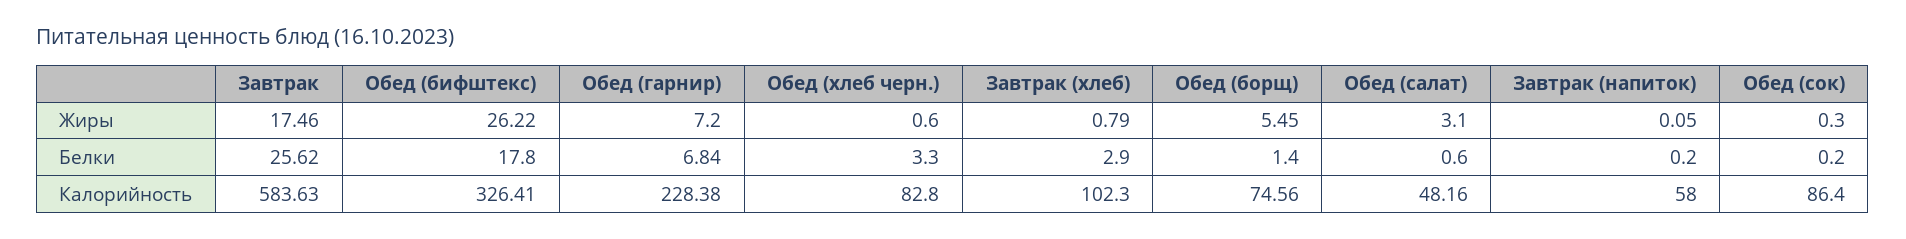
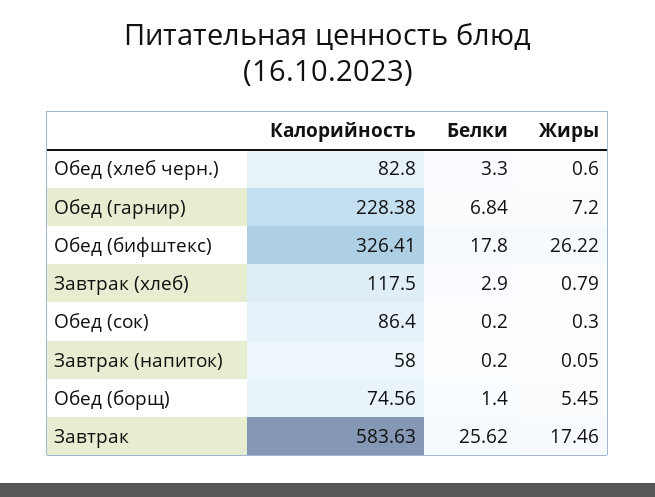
Обед (салат), Жиры: 3.1 -> none
Обед (салат), Белки: 0.6 -> none
Завтрак (хлеб), Калорийность: 102.3 -> 117.5
Обед (салат), Калорийность: 48.16 -> none

